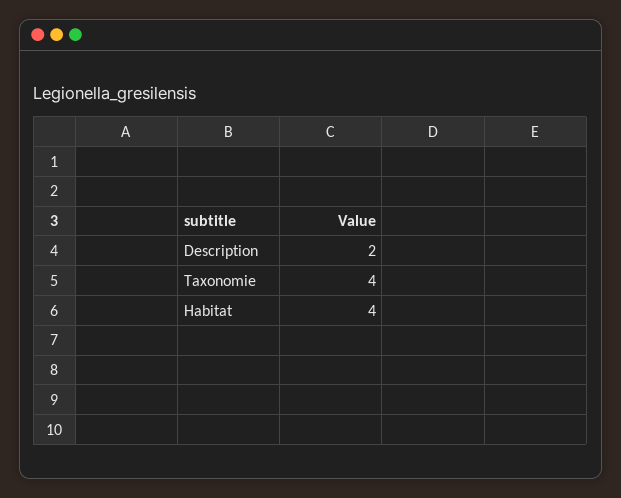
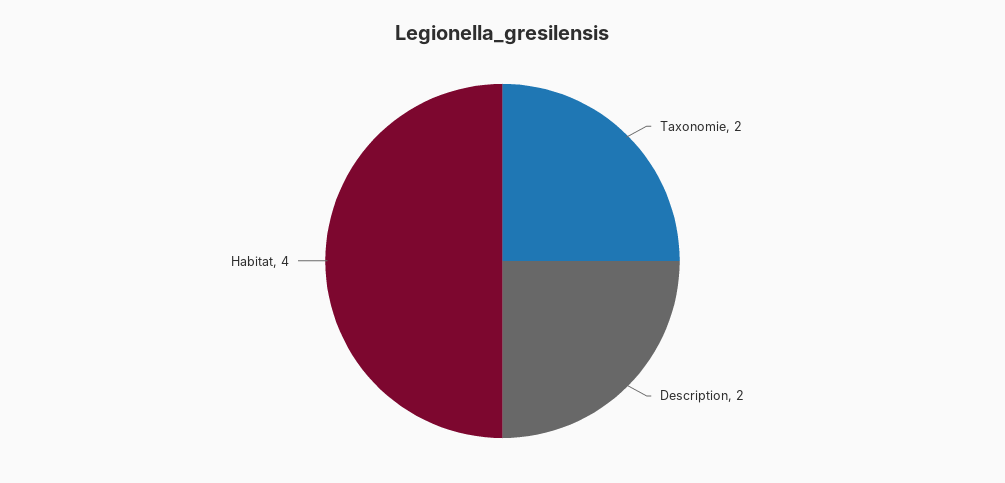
Taxonomie: 4 -> 2

